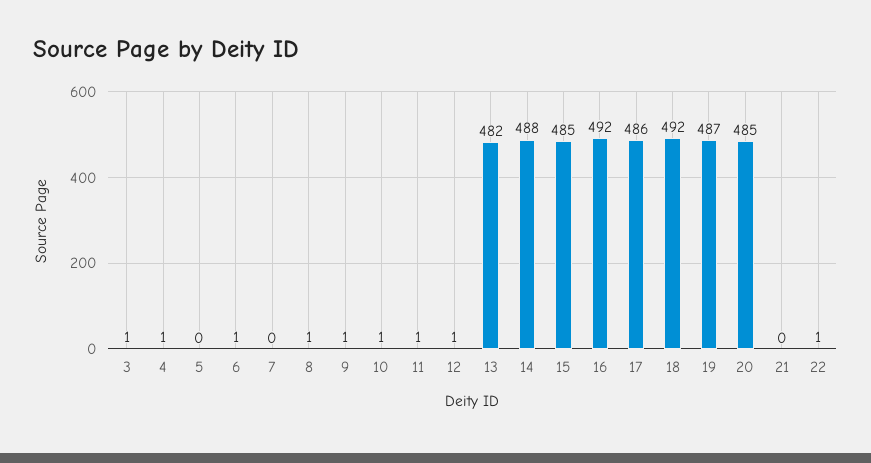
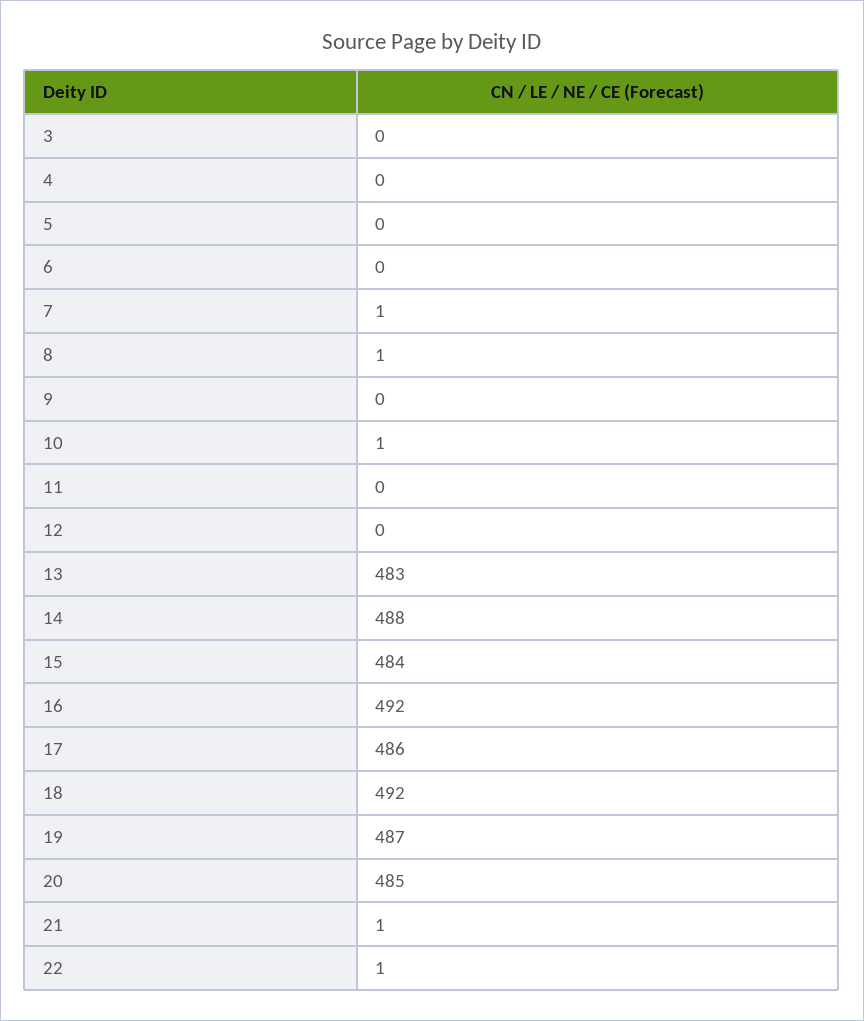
3: 1 -> 0
4: 1 -> 0
6: 1 -> 0
7: 0 -> 1
9: 1 -> 0
11: 1 -> 0
12: 1 -> 0
13: 482 -> 483
15: 485 -> 484
21: 0 -> 1

